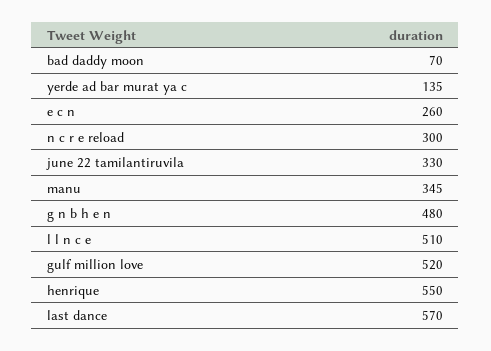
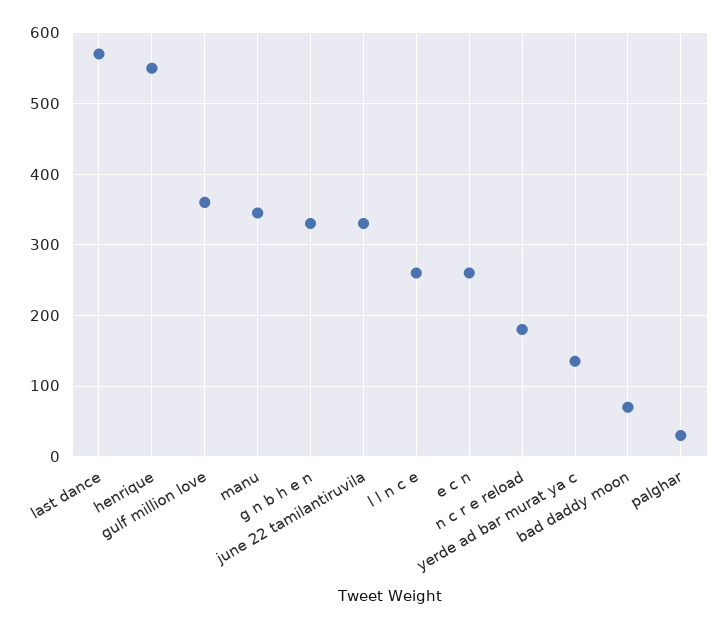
n c r e reload: 300 -> 180
g n b h e n: 480 -> 330
l l n c e: 510 -> 260
gulf million love: 520 -> 360
palghar: none -> 30

